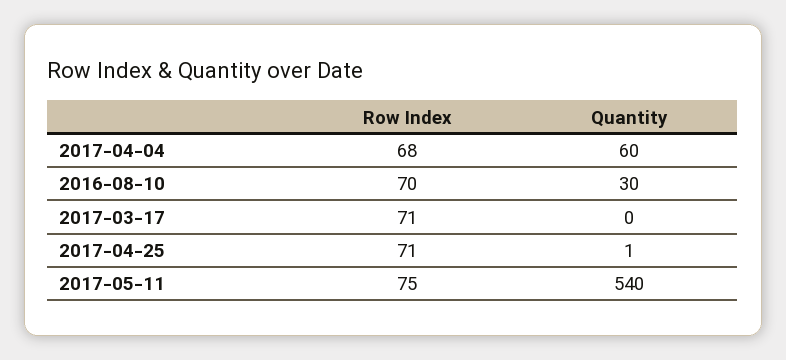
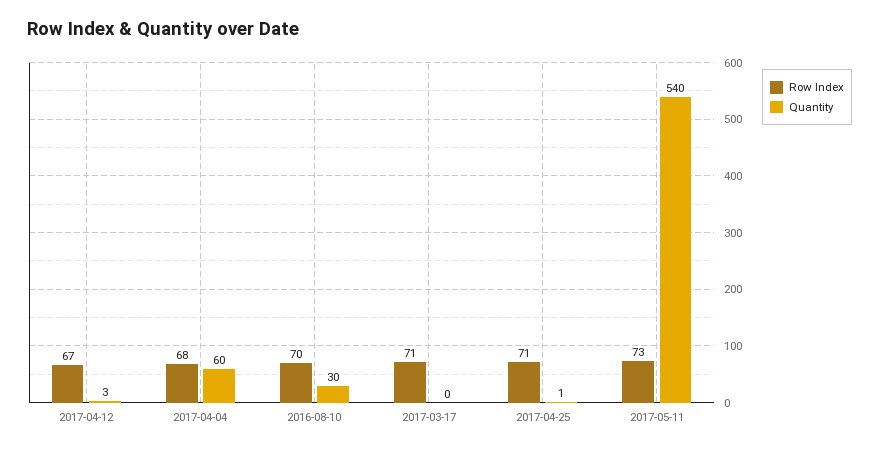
Row Index, 2017-05-11: 75 -> 73
Row Index, 2017-04-12: none -> 67
Quantity, 2017-04-12: none -> 3

